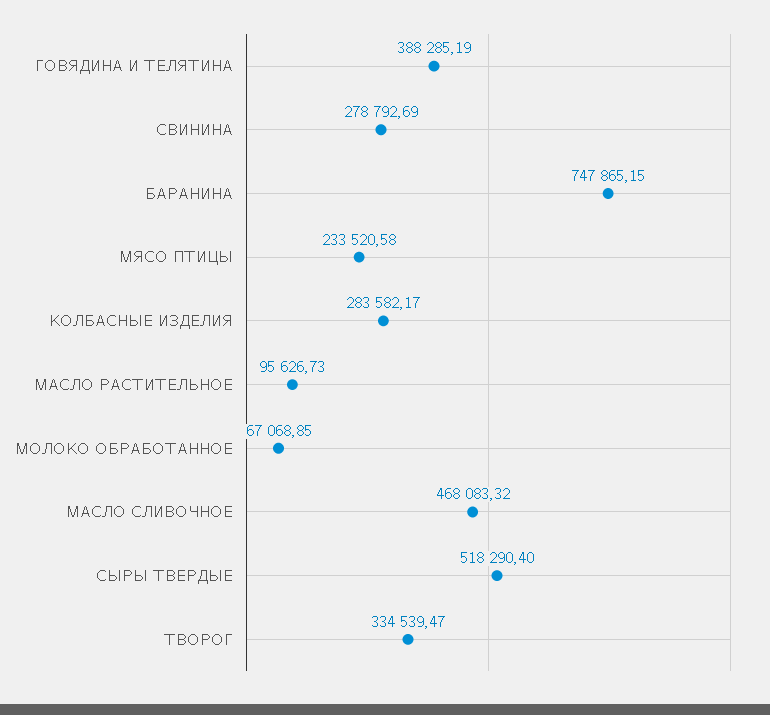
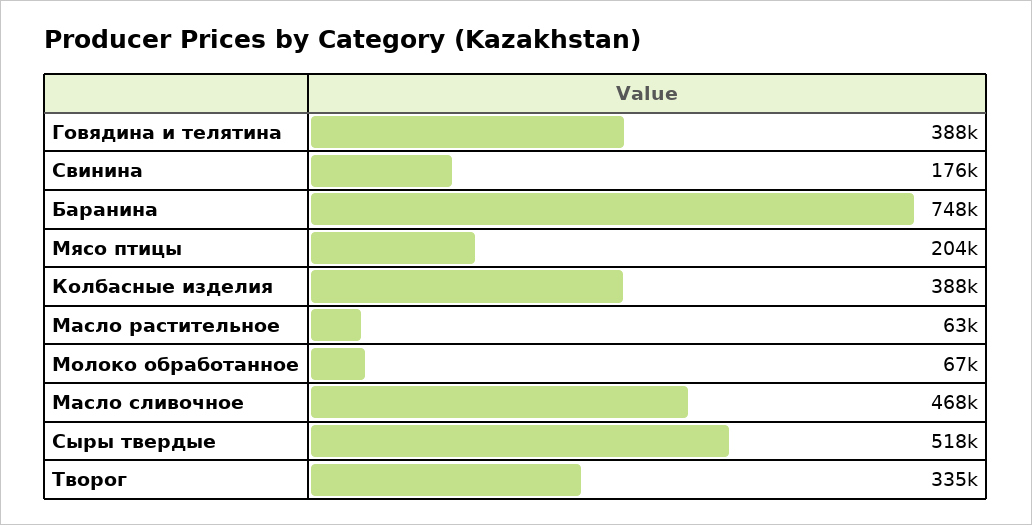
СВИНИНА: 278792.69 -> 176000
МЯСО ПТИЦЫ: 233520.58 -> 204000
КОЛБАСНЫЕ ИЗДЕЛИЯ: 283582.17 -> 388000
МАСЛО РАСТИТЕЛЬНОЕ: 95626.73 -> 63000

